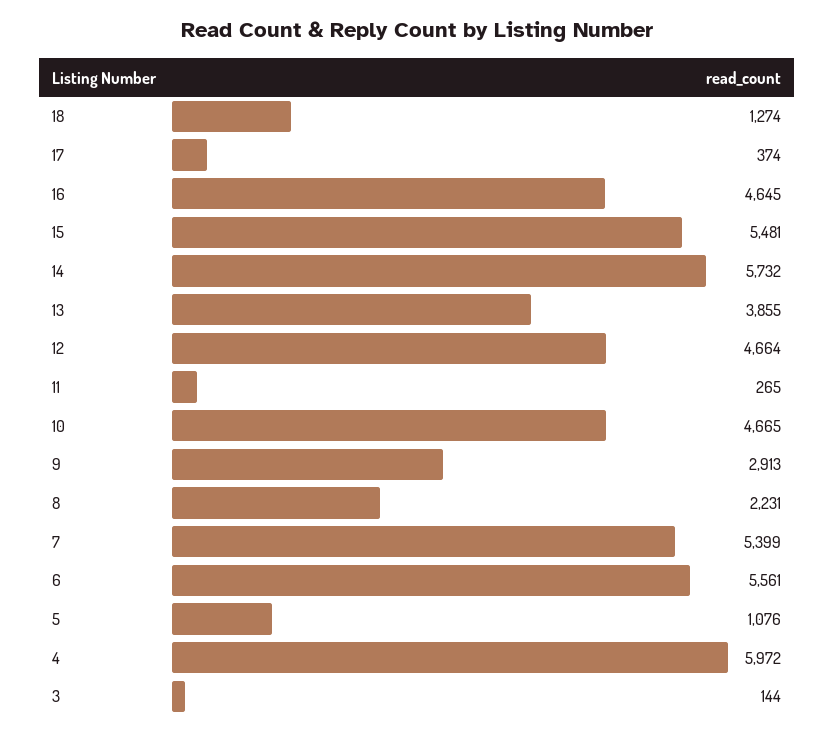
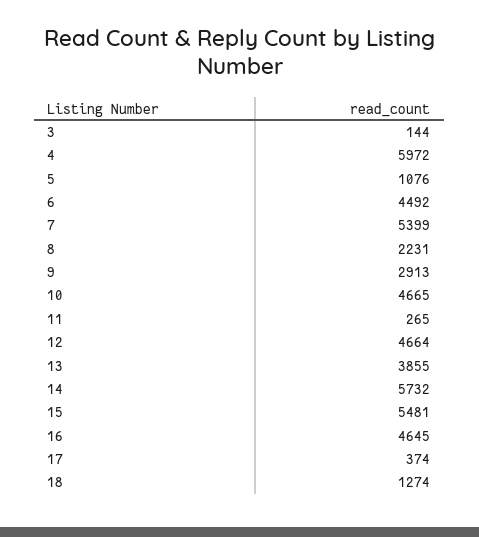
6: 5561 -> 4492

